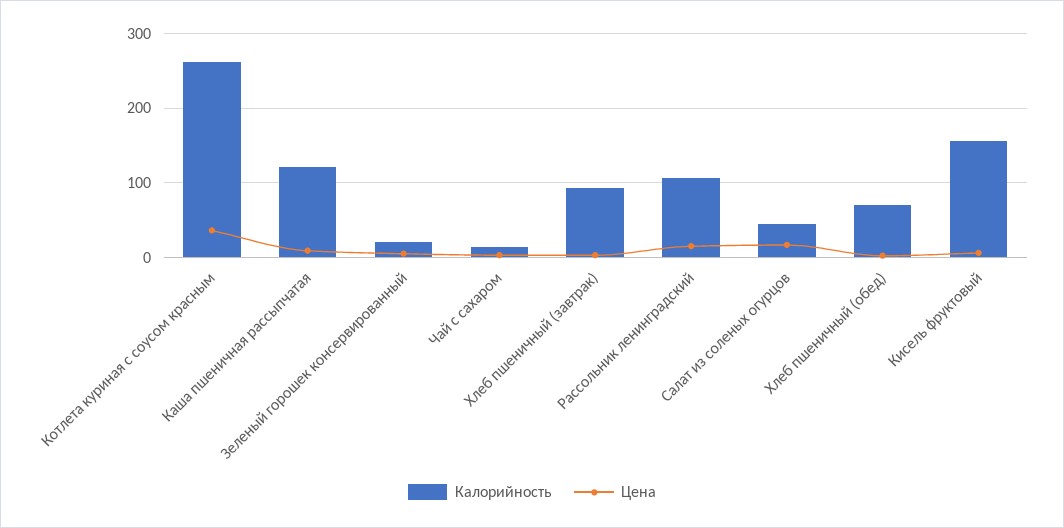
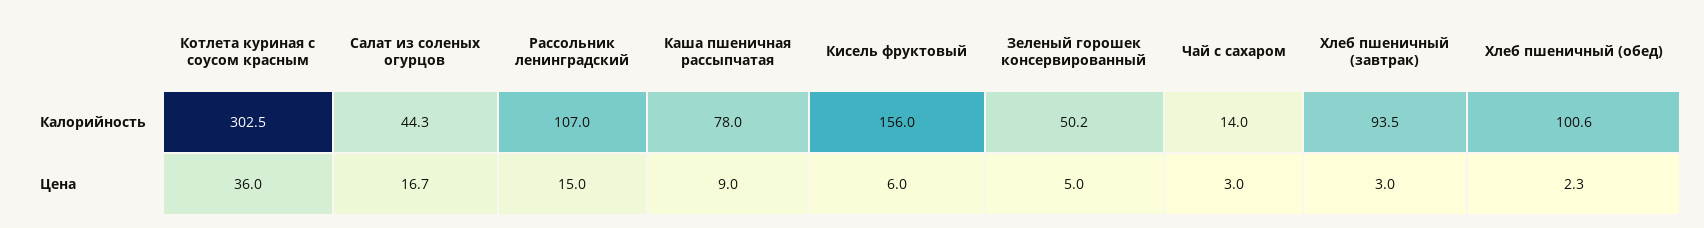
Калорийность, Котлета куриная с соусом красным: 260 -> 302.5
Калорийность, Каша пшеничная рассыпчатая: 120 -> 78
Калорийность, Зеленый горошек консервированный: 20 -> 50.2
Калорийность, Хлеб пшеничный (обед): 70 -> 100.6

